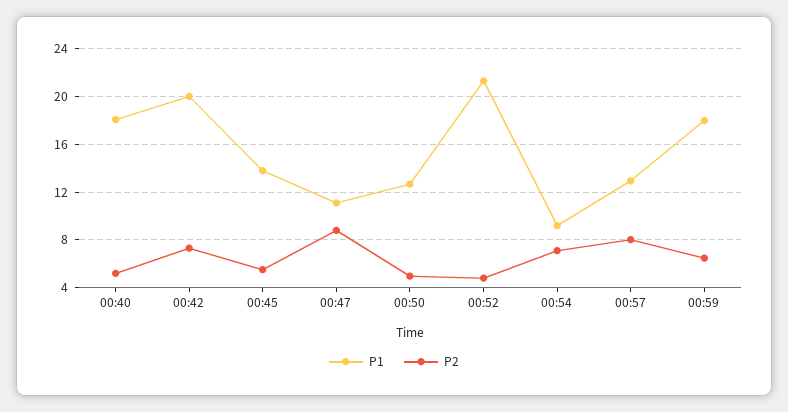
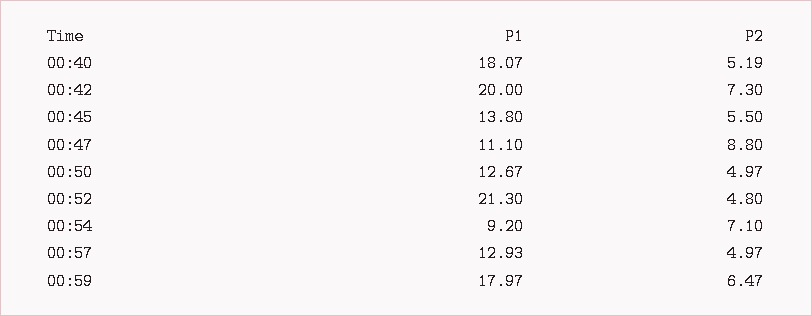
P2, 00:57: 8 -> 4.97

